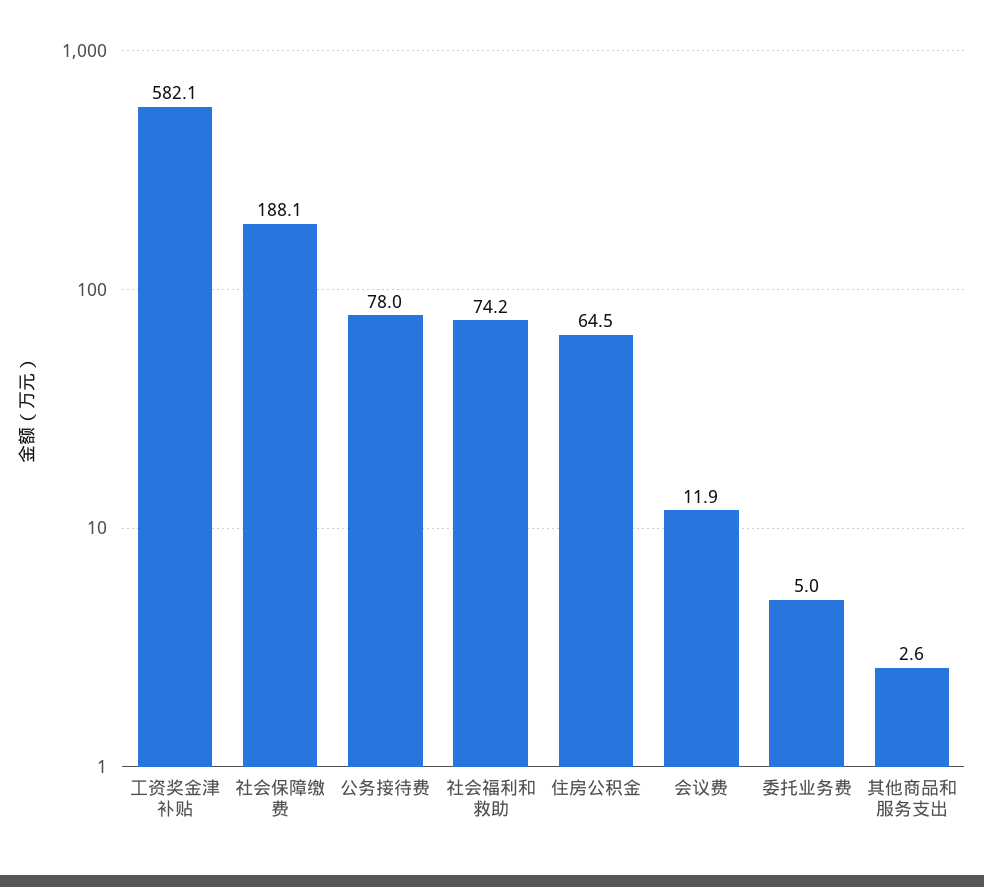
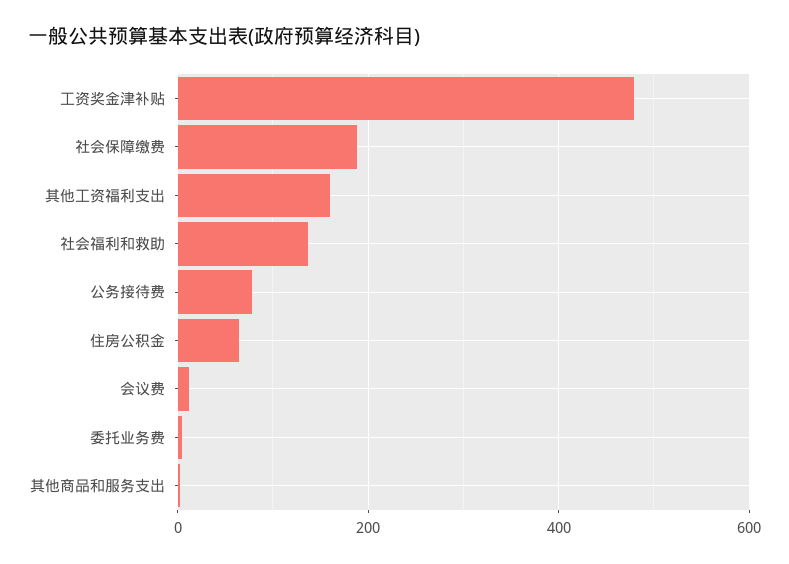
工资奖金津补贴: 582.1 -> 480
社会福利和救助: 74.2 -> 140
其他工资福利支出: none -> 160

